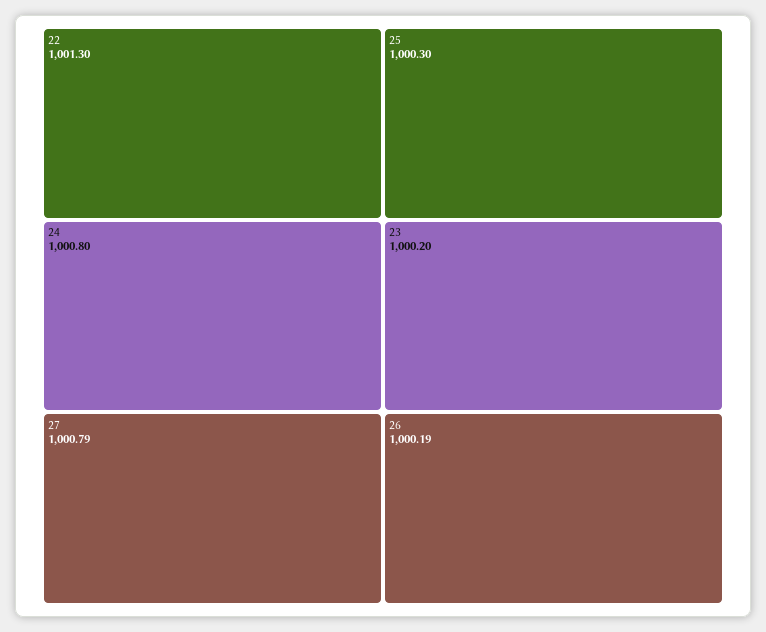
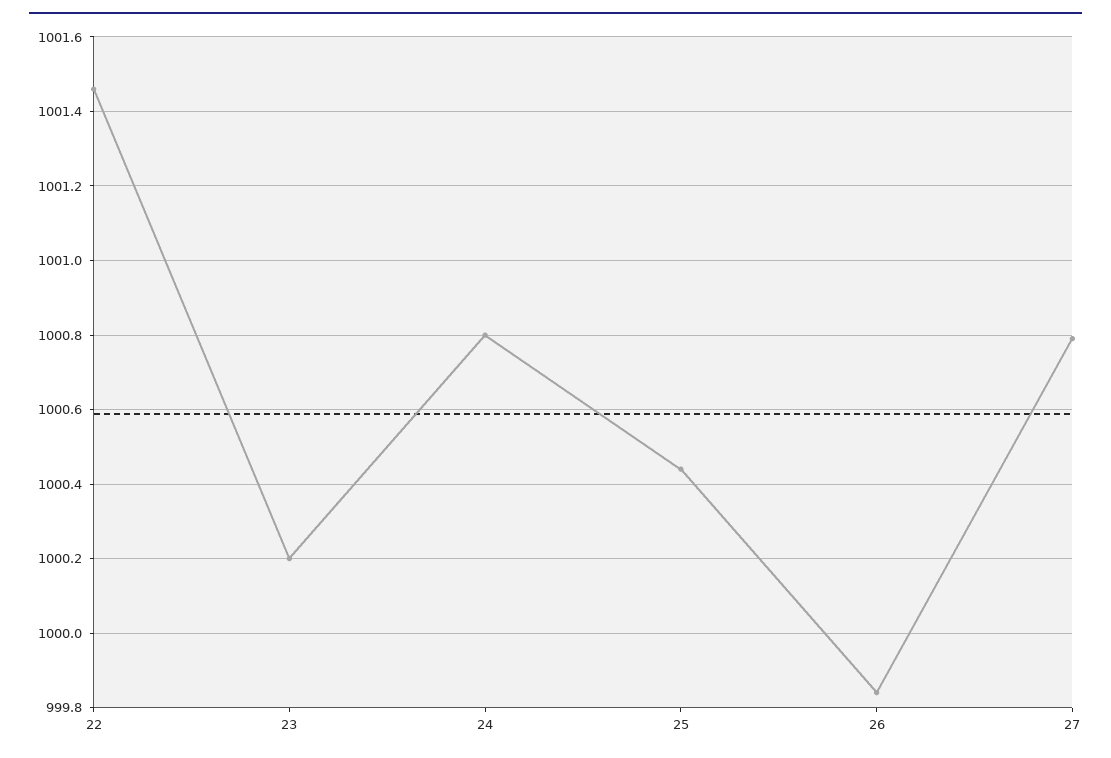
22: 1001.3 -> 1001.45
25: 1000.3 -> 1000.45
26: 1000.19 -> 999.85

